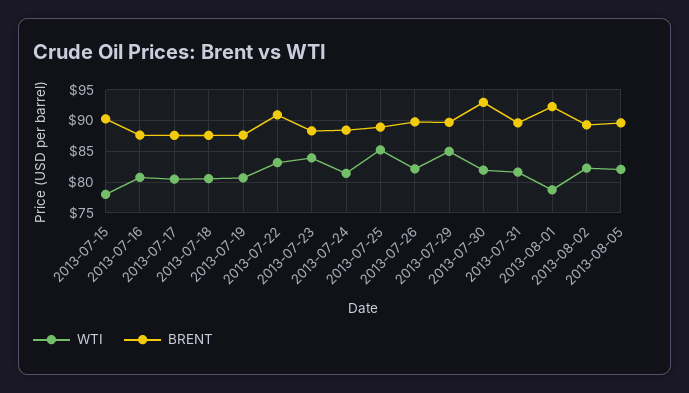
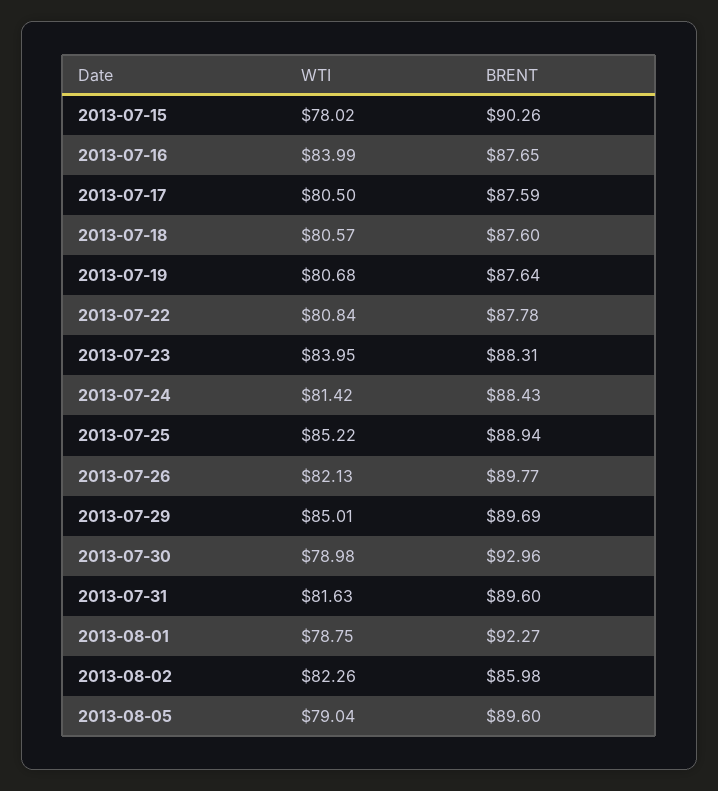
WTI, 2013-07-16: 81 -> 83.99
WTI, 2013-07-22: 83 -> 80.84
BRENT, 2013-07-22: 91 -> 87.78
WTI, 2013-07-30: 82 -> 78.98
BRENT, 2013-08-02: 89 -> 85.98
WTI, 2013-08-05: 82 -> 79.04

